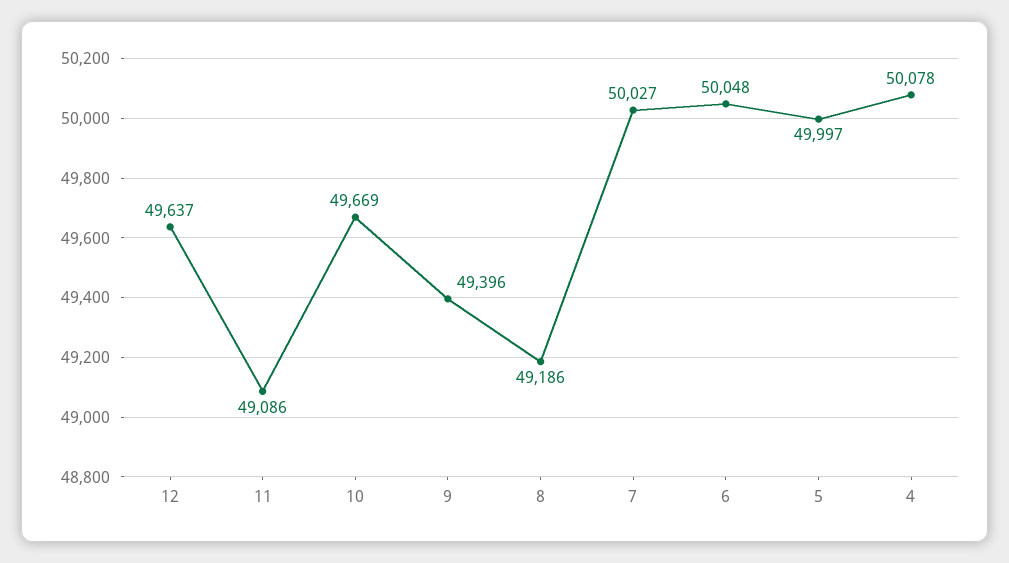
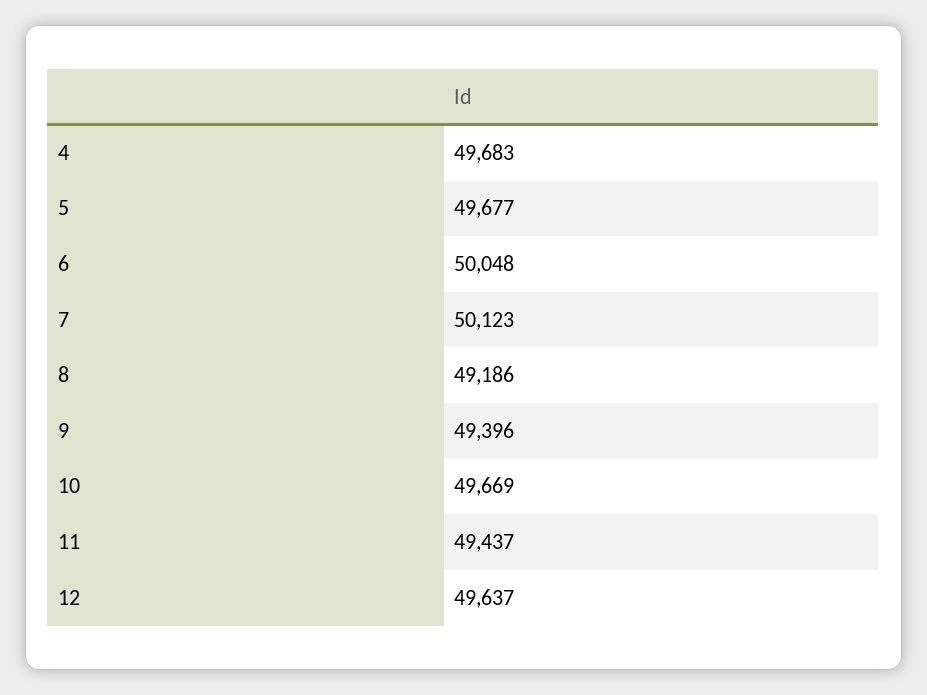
11: 49086 -> 49437
7: 50027 -> 50123
5: 49997 -> 49677
4: 50078 -> 49683

